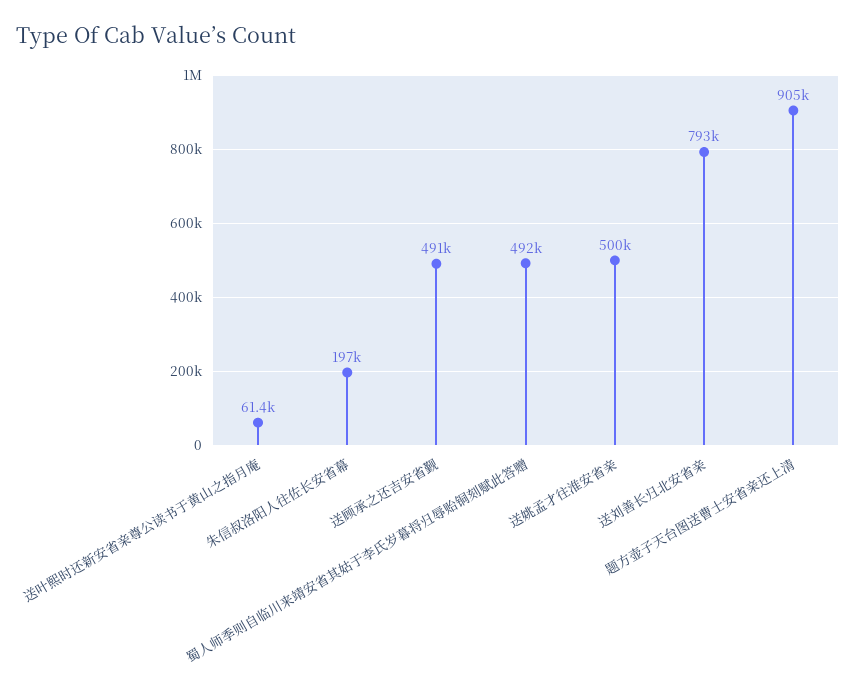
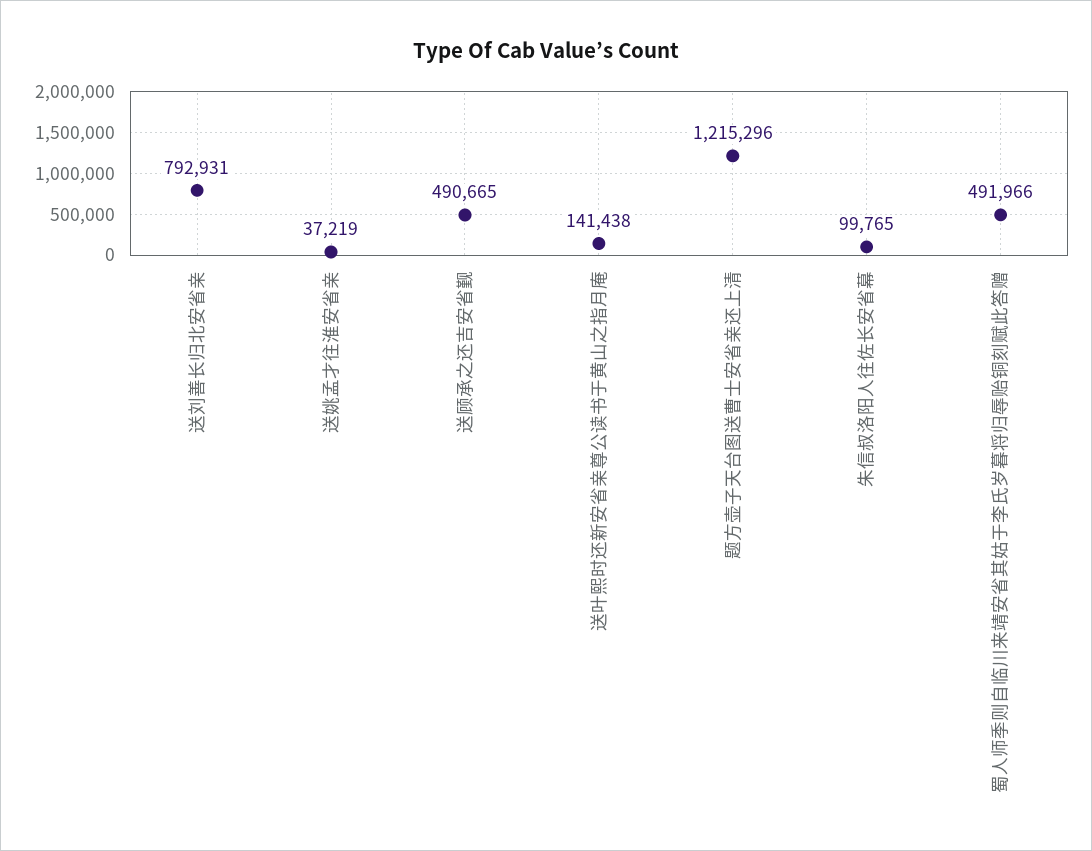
送叶熙时还新安省亲尊公读书于黄山之指月庵: 61400 -> 141438
朱信叔洛阳人往佐长安省幕: 197000 -> 99765
送姚孟才往淮安省亲: 500000 -> 37219
题方壶子天台图送曹士安省亲还上清: 905000 -> 1215296

